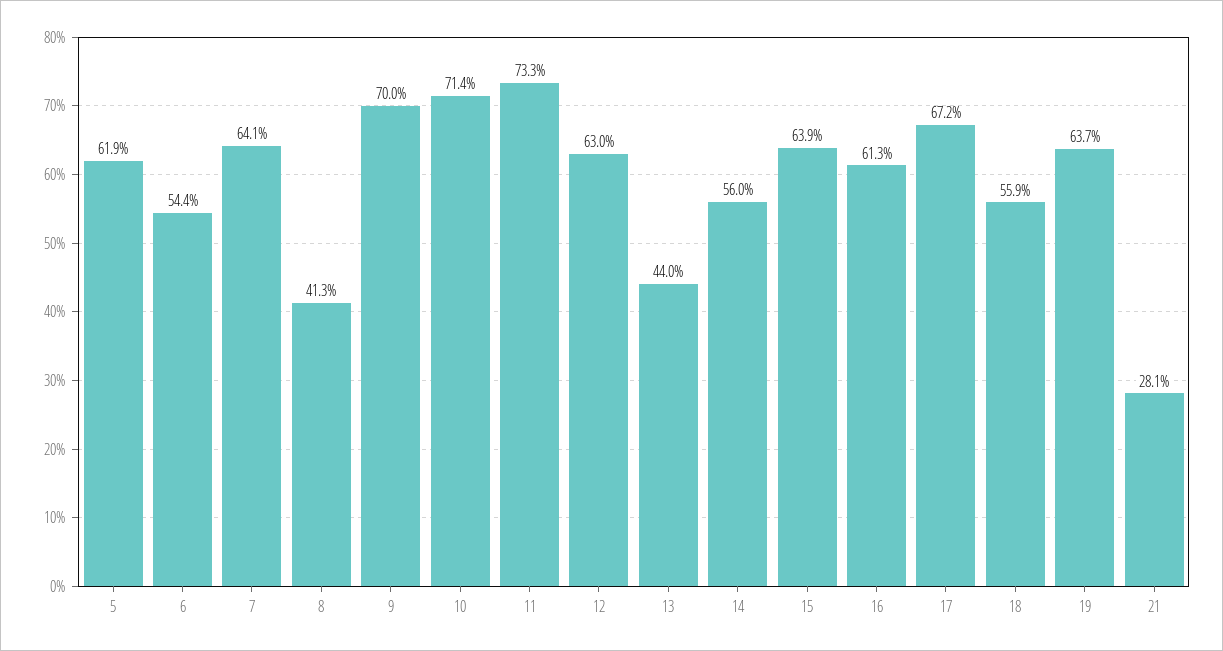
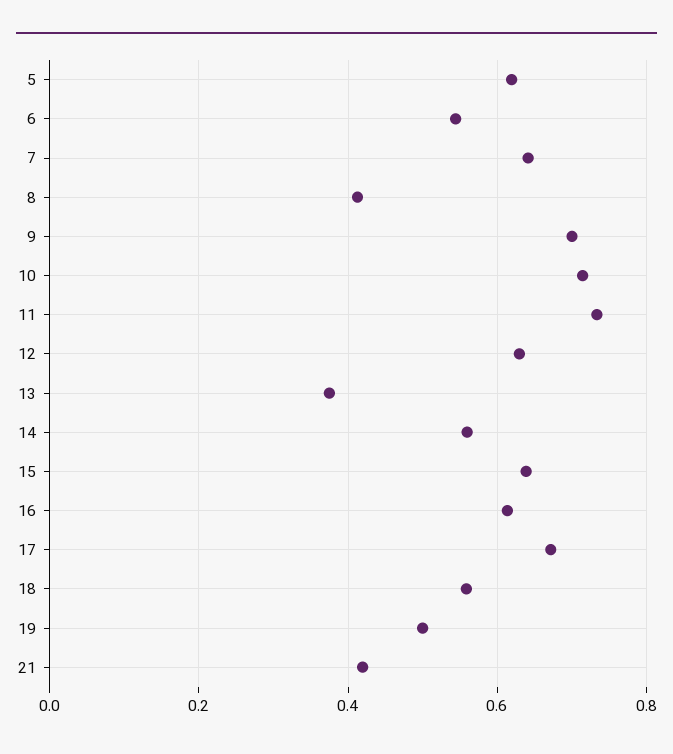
13: 0.44 -> 0.38
19: 0.637 -> 0.5
21: 0.281 -> 0.42

